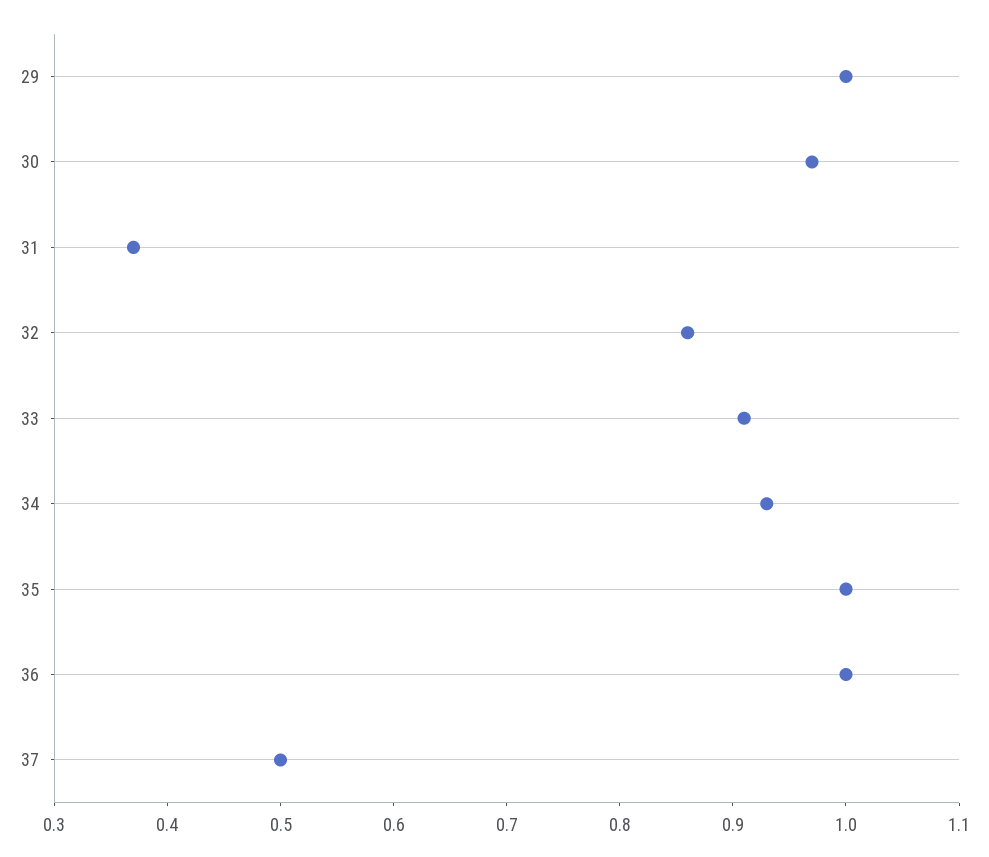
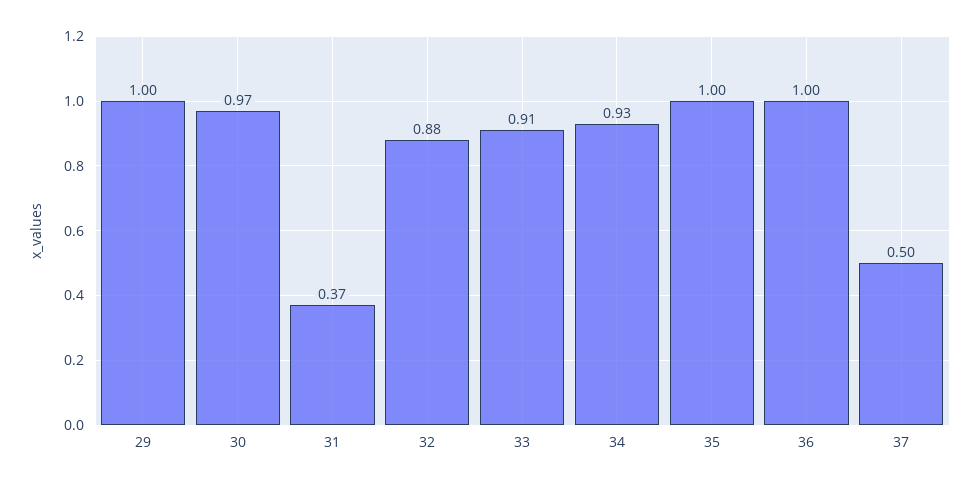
32: 0.86 -> 0.88

